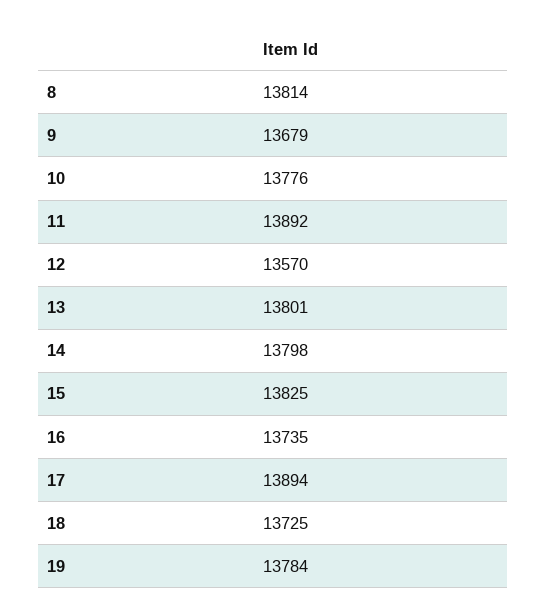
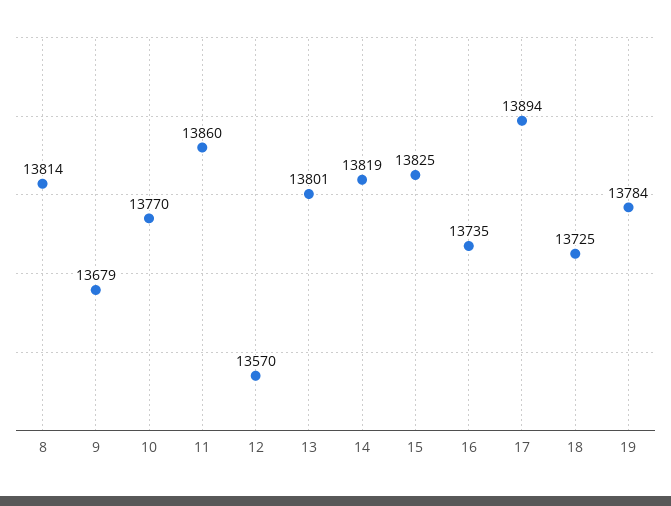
10: 13776 -> 13770
11: 13892 -> 13860
14: 13798 -> 13819

